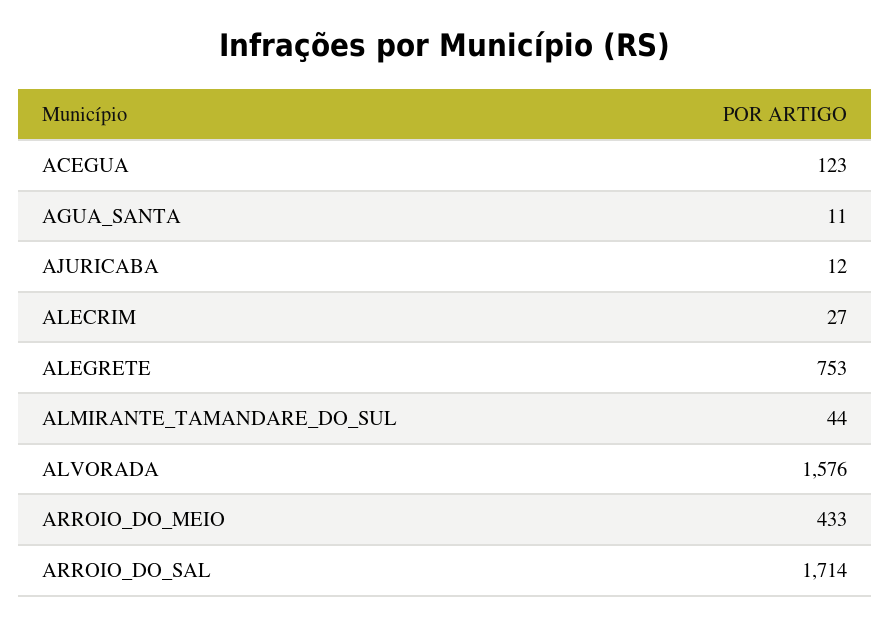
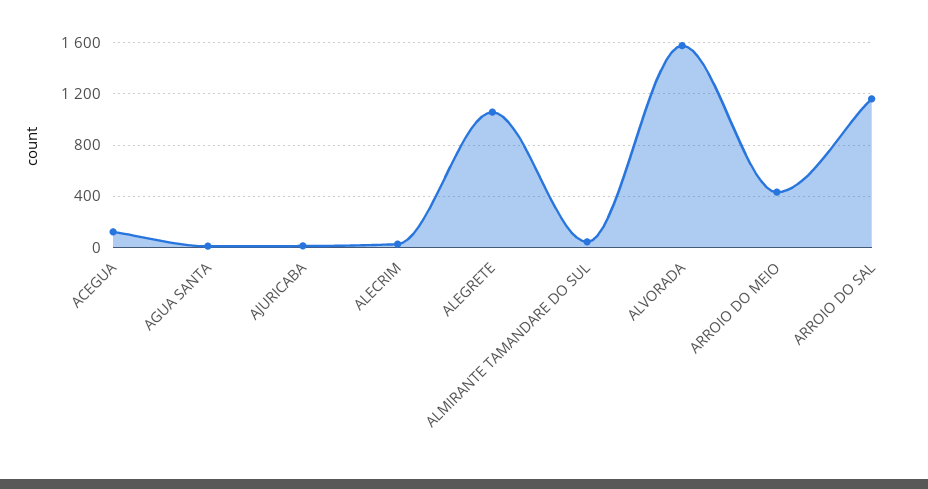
ALEGRETE: 753 -> 1050
ARROIO_DO_SAL: 1714 -> 1150

